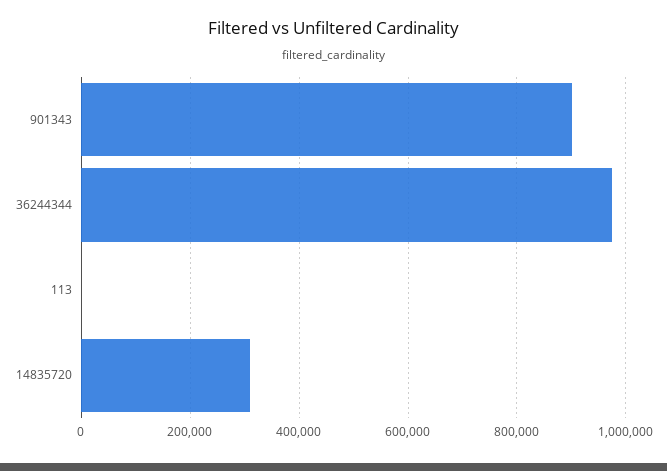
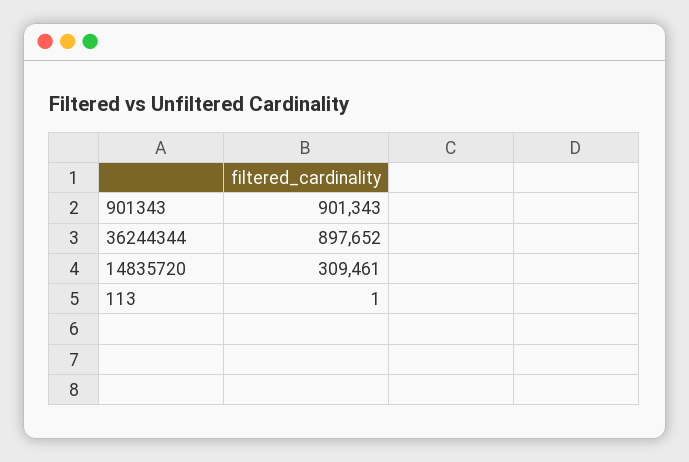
36244344: 980000 -> 897652

